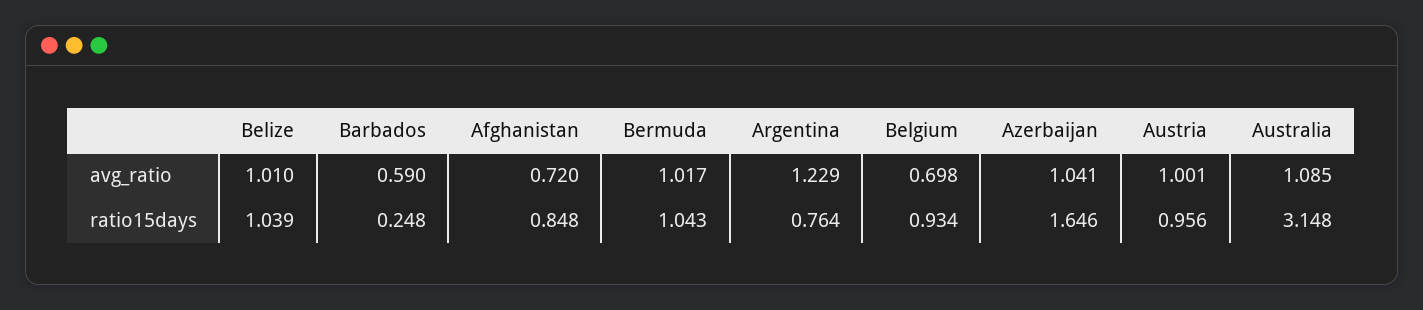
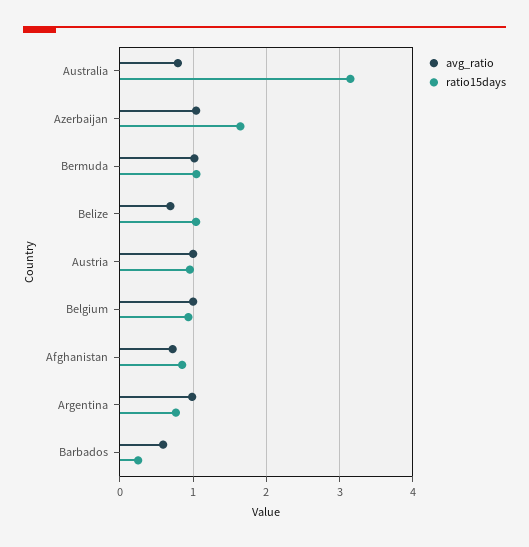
avg_ratio, Belize: 1.01 -> 0.7
avg_ratio, Argentina: 1.229 -> 1
avg_ratio, Belgium: 0.698 -> 1
avg_ratio, Australia: 1.085 -> 0.8

